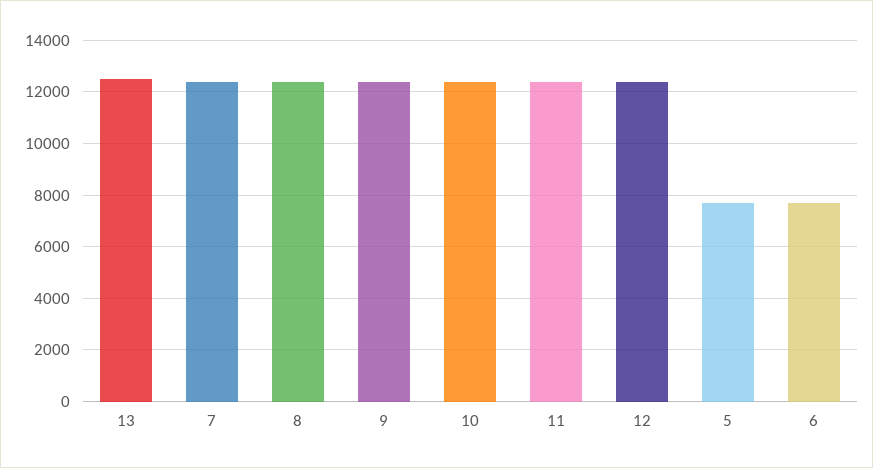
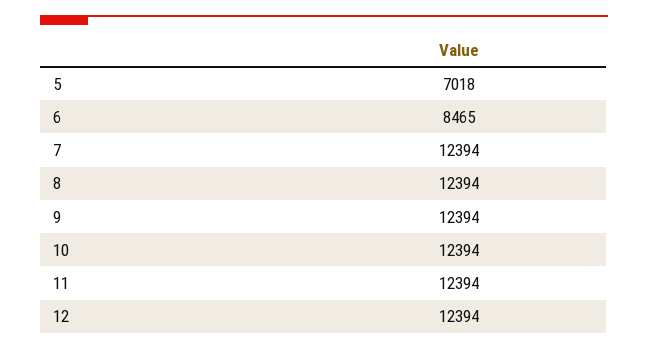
13: 12500 -> none
5: 7750 -> 7018
6: 7750 -> 8465

